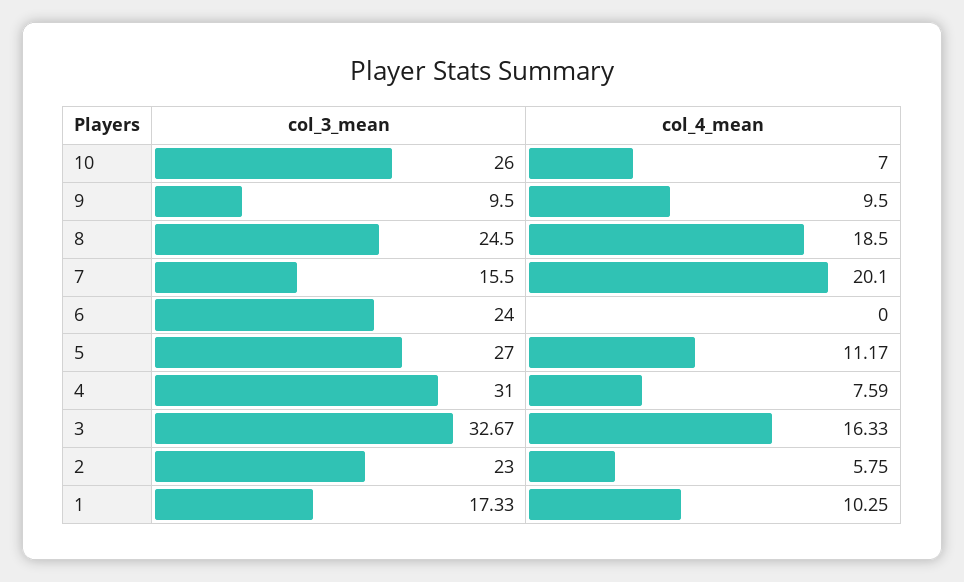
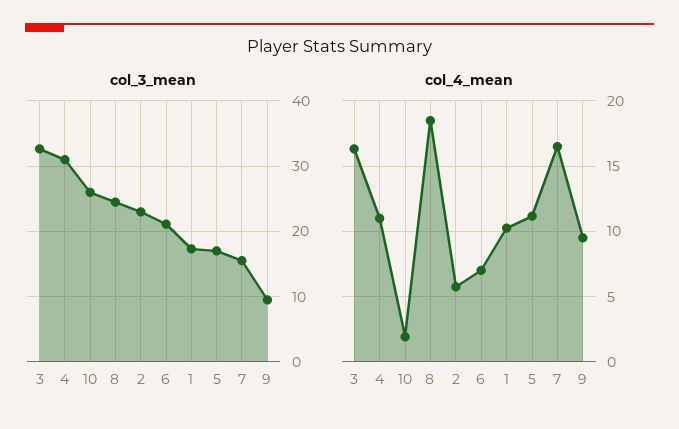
col_4_mean, 10: 7 -> 2
col_4_mean, 7: 20.1 -> 16.5
col_3_mean, 6: 24 -> 21
col_4_mean, 6: 0 -> 7
col_3_mean, 5: 27 -> 17
col_4_mean, 4: 7.59 -> 11

